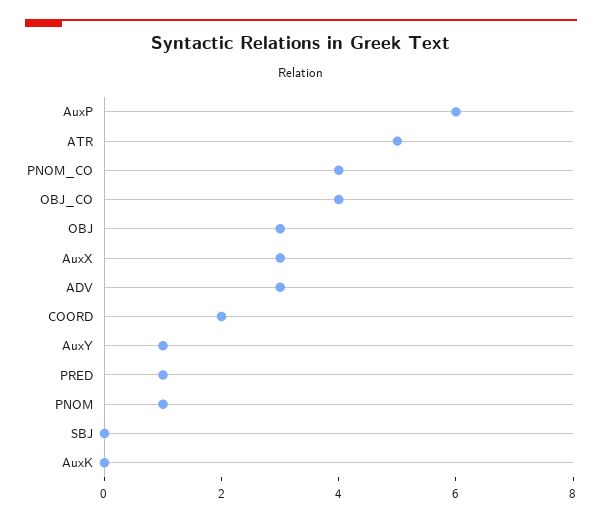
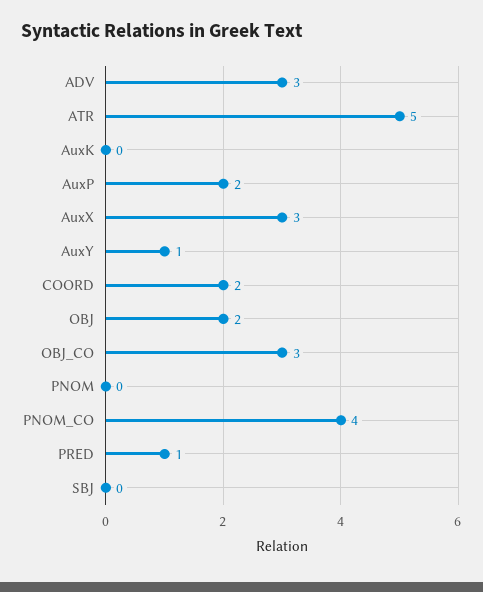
AuxP: 6 -> 2
OBJ_CO: 4 -> 3
OBJ: 3 -> 2
PNOM: 1 -> 0

